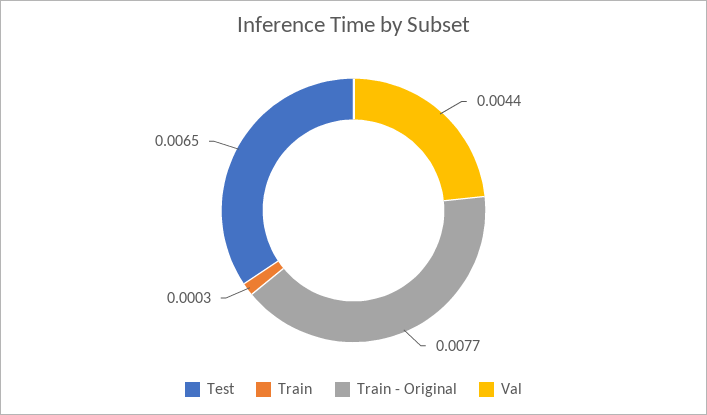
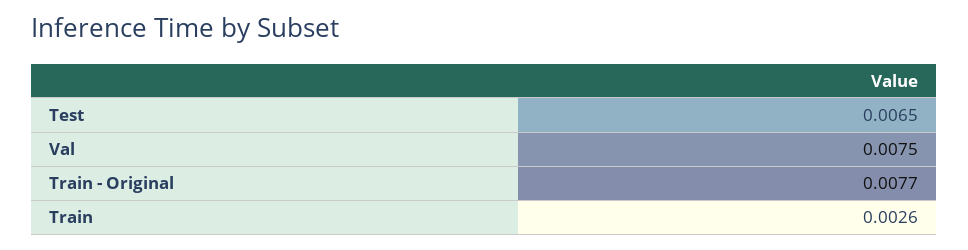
Train: 0.0003 -> 0.0026
Val: 0.0044 -> 0.0075

